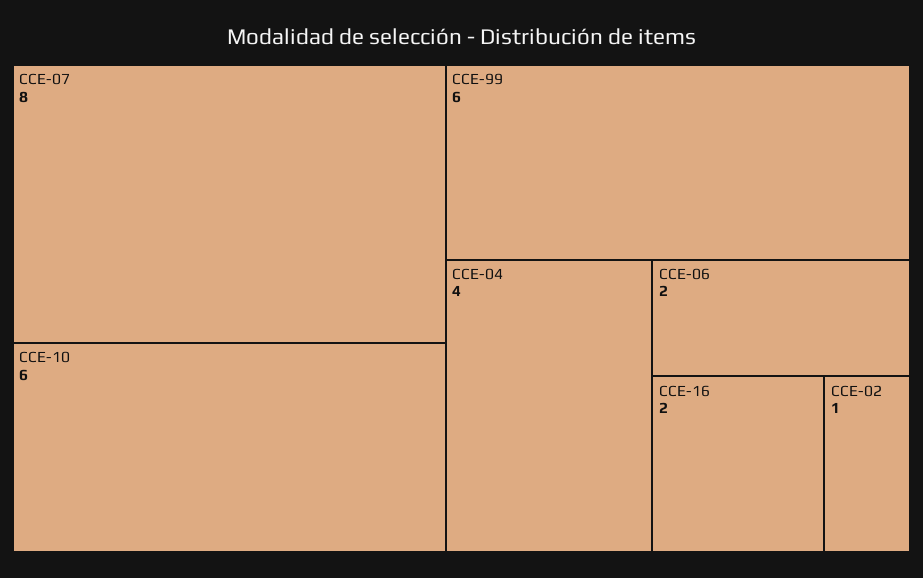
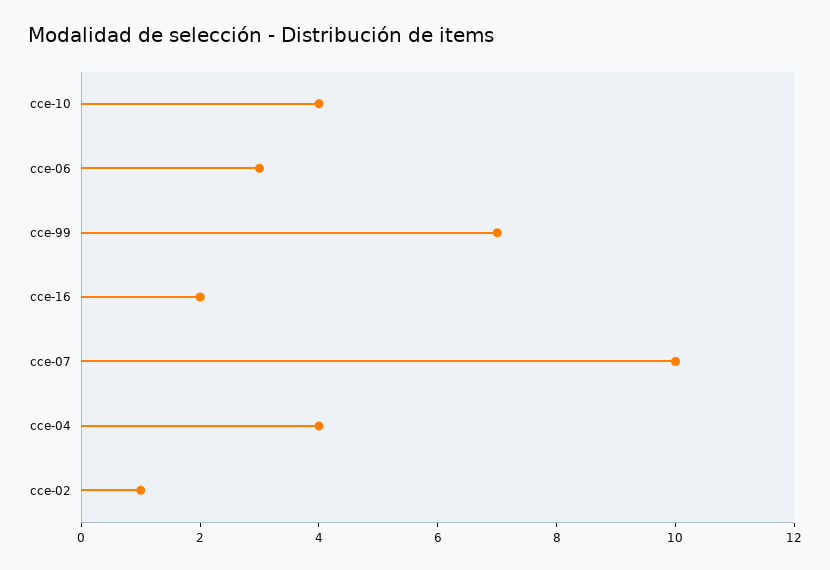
CCE-07: 8 -> 10
CCE-10: 6 -> 4
CCE-99: 6 -> 7
CCE-06: 2 -> 3

